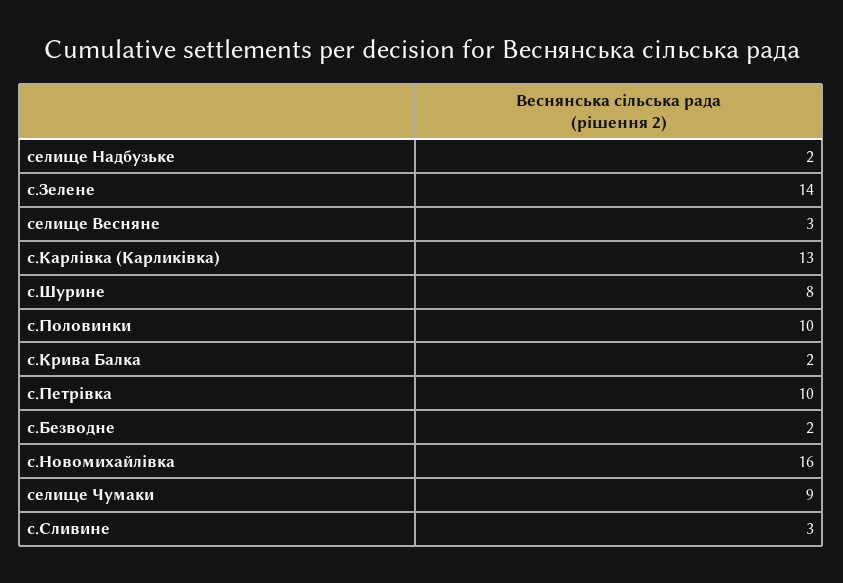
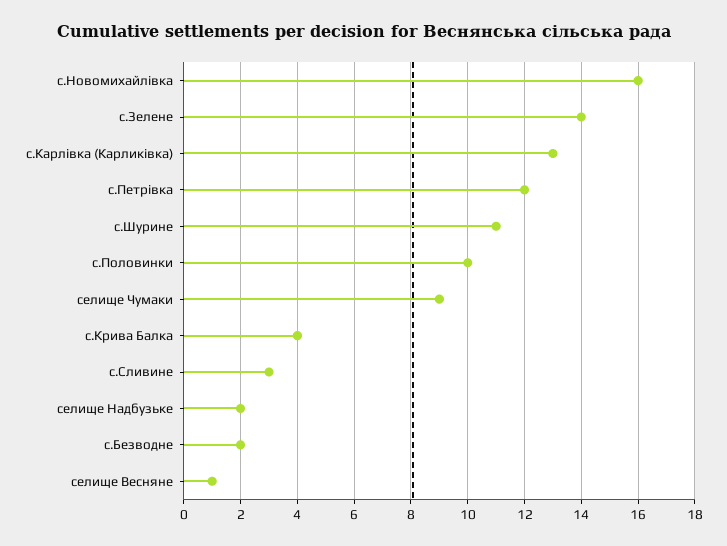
селище Весняне: 3 -> 1
с.Шурине: 8 -> 11
с.Крива Балка: 2 -> 4
с.Петрівка: 10 -> 12

